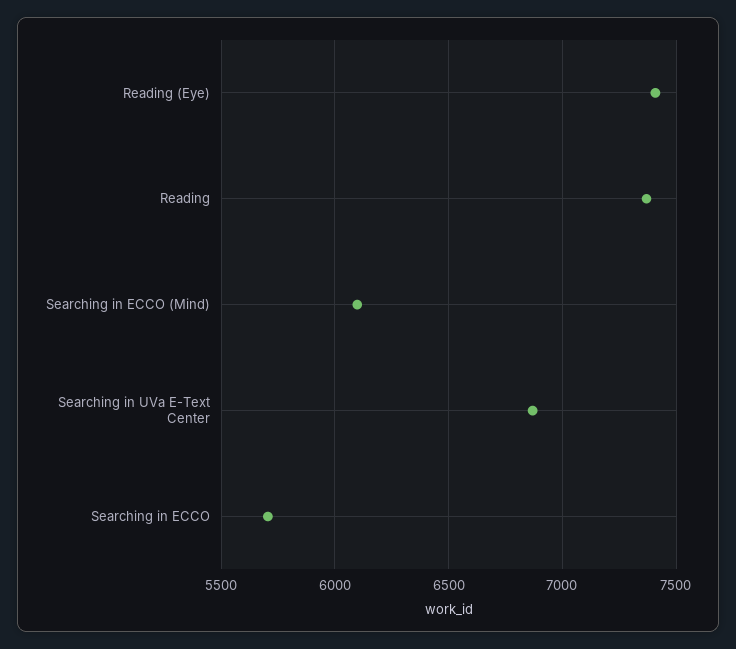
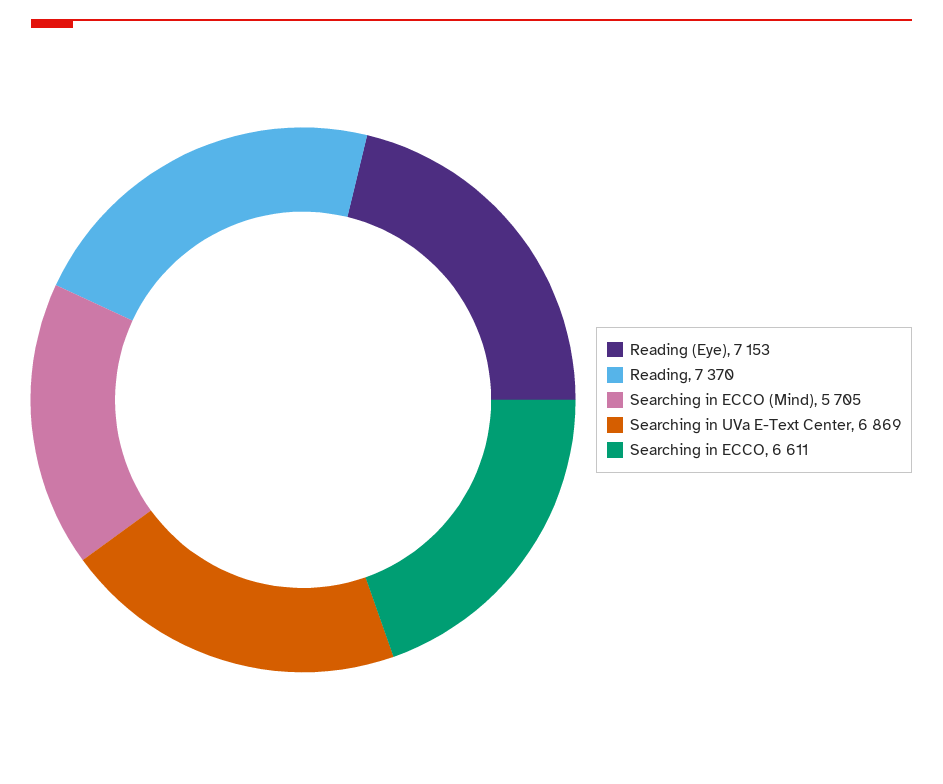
Reading (Eye): 7400 -> 7153
Searching in ECCO (Mind): 6100 -> 5705
Searching in ECCO: 5700 -> 6611

